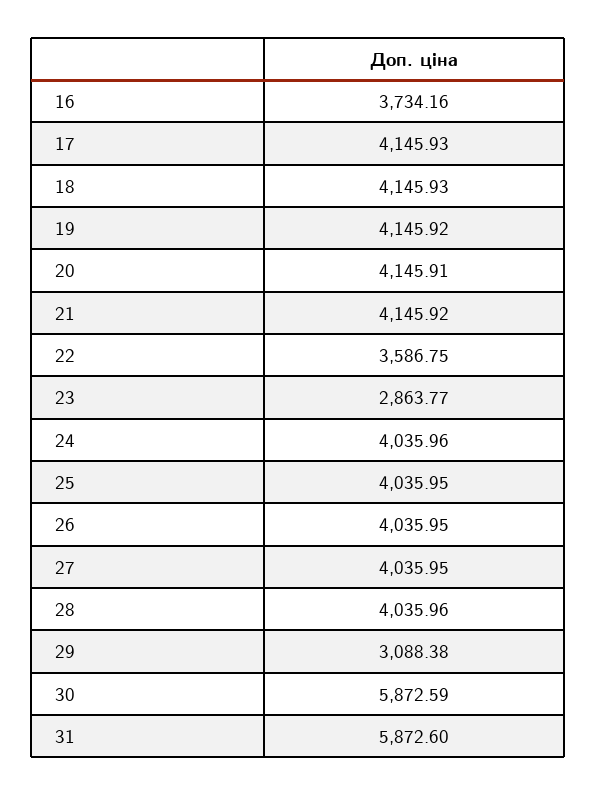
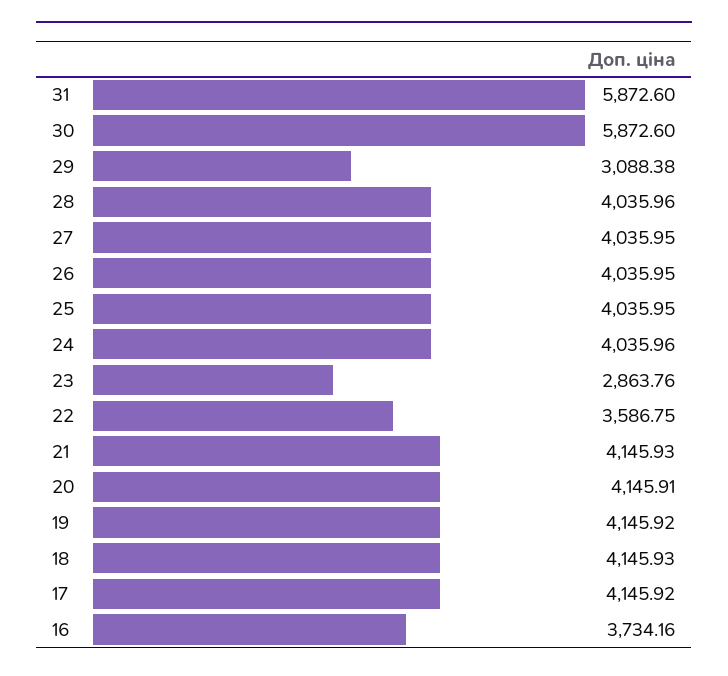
17: 4145.93 -> 4145.92
21: 4145.92 -> 4145.93
23: 2863.77 -> 2863.76
30: 5872.59 -> 5872.6

